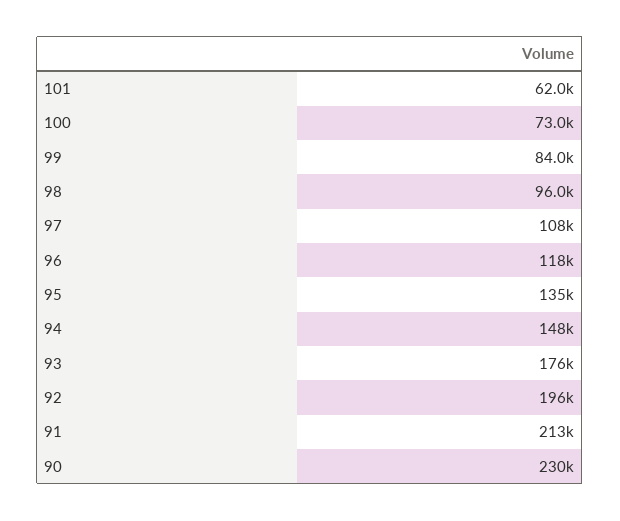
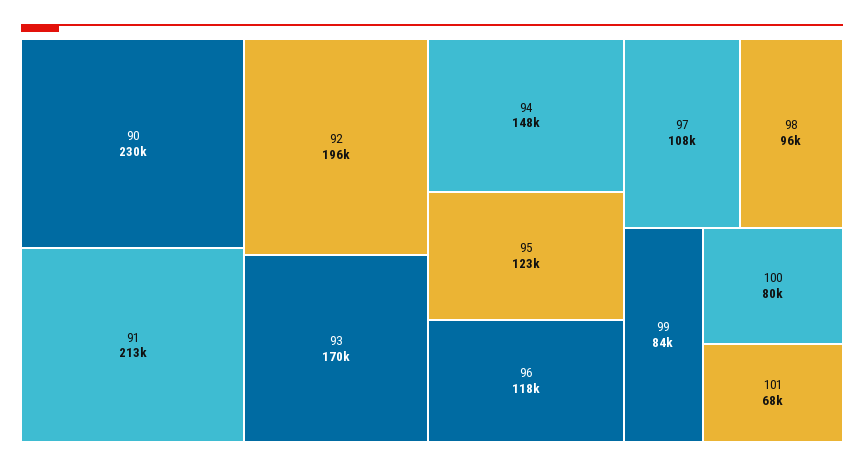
101: 62000 -> 68000
100: 73000 -> 80000
95: 135000 -> 123000
93: 176000 -> 170000

